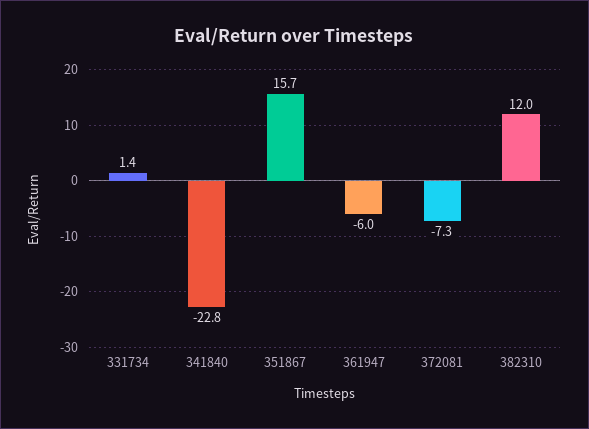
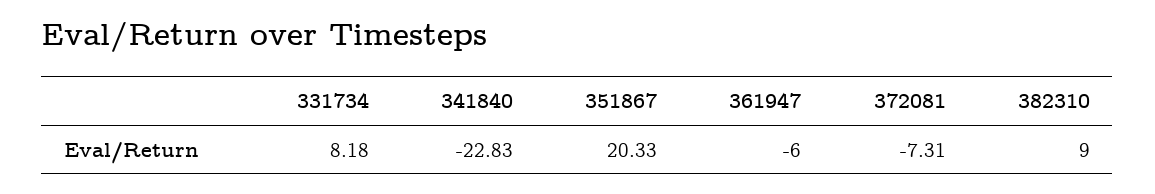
331734: 1.4 -> 8.18
351867: 15.7 -> 20.33
382310: 12 -> 9

